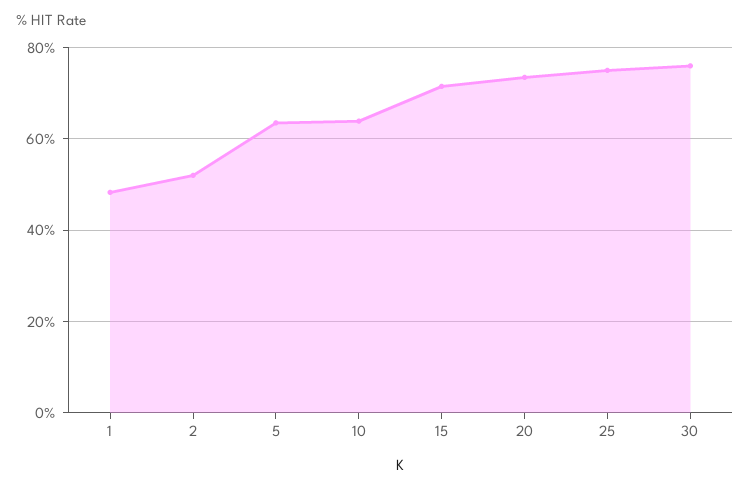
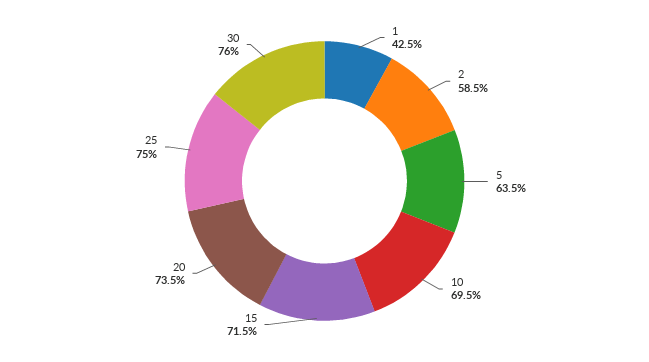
1: 48 -> 42.5
2: 52 -> 58.5
10: 64 -> 69.5

